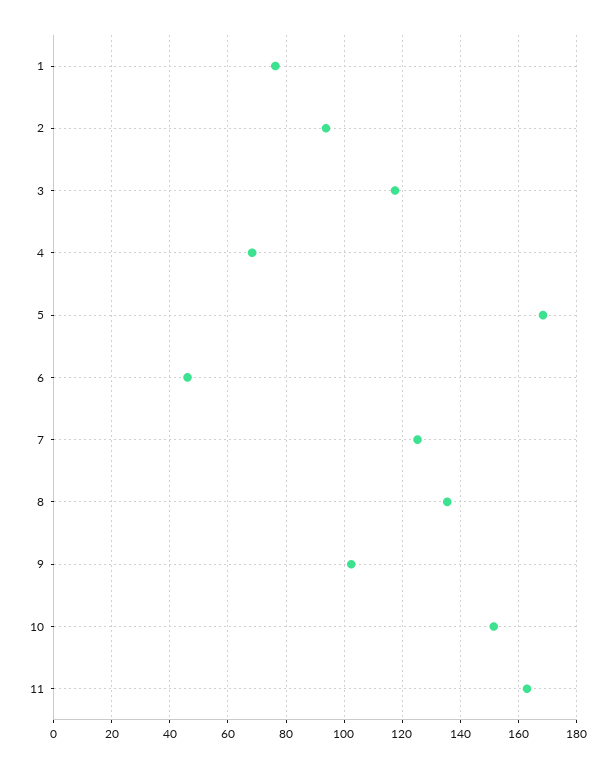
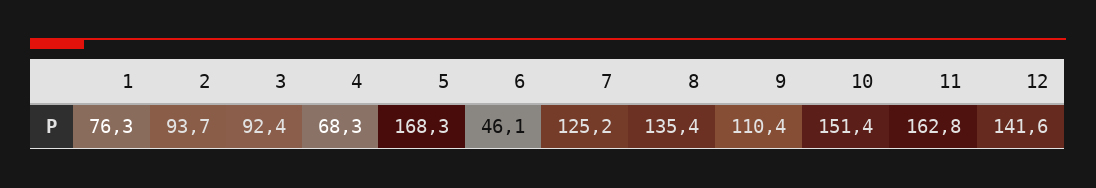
3: 117.5 -> 92.4
9: 102.5 -> 110.4
12: none -> 141.6

